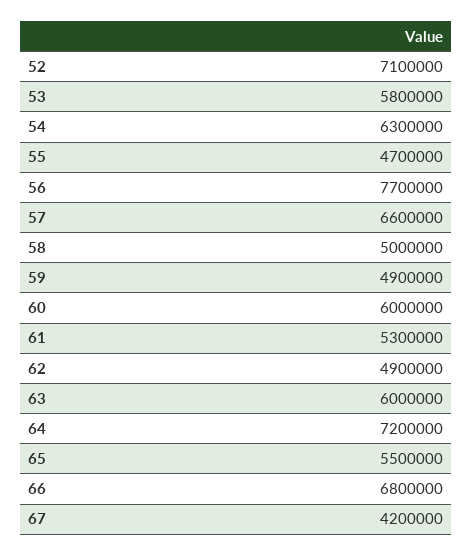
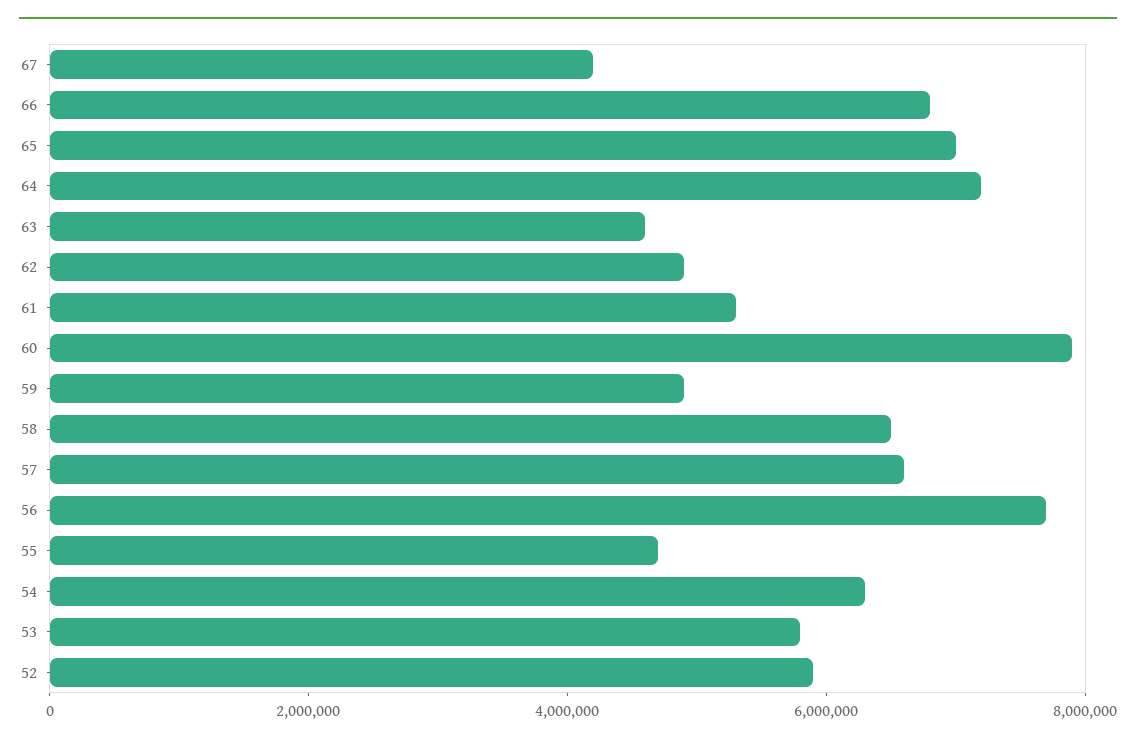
52: 7100000 -> 6000000
58: 5000000 -> 6500000
60: 6000000 -> 8000000
63: 6000000 -> 4500000
65: 5500000 -> 7000000

